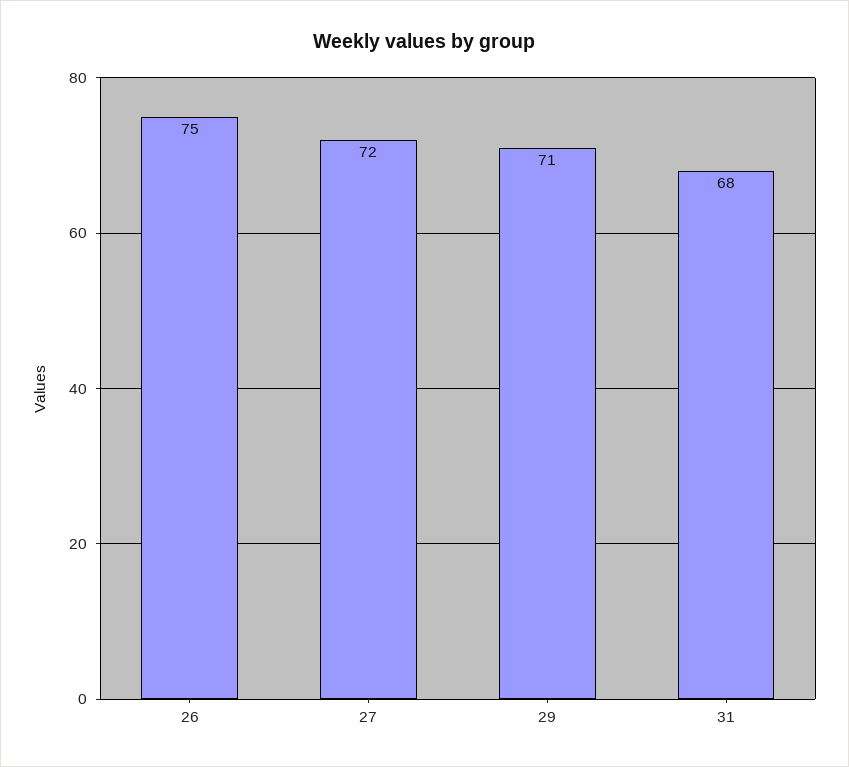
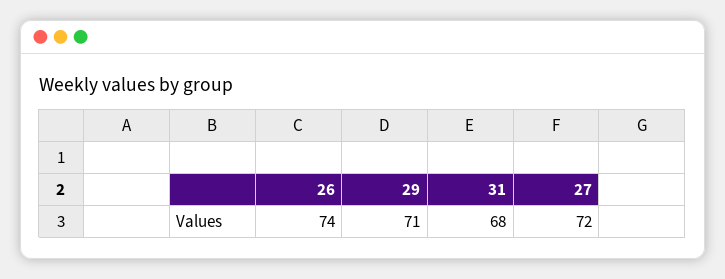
26: 75 -> 74

